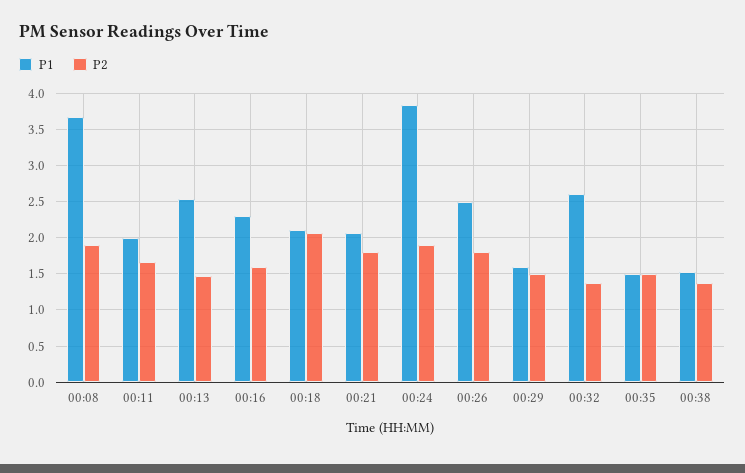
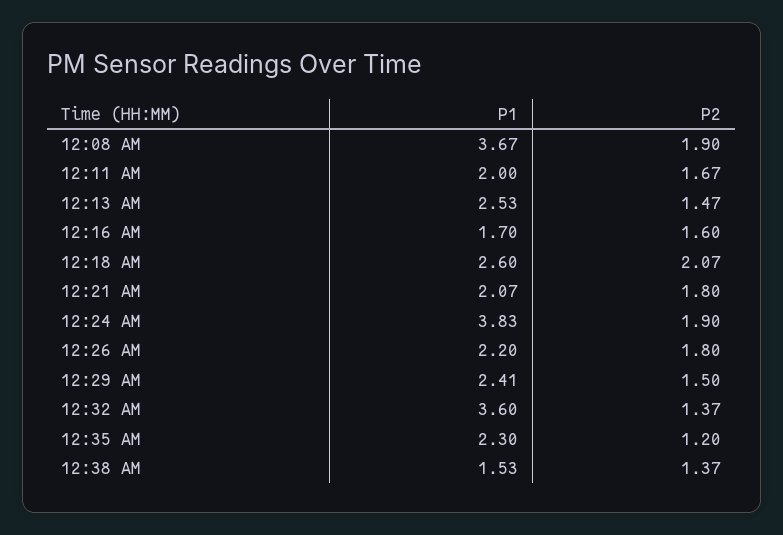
P1, 00:16: 2.3 -> 1.7
P1, 00:18: 2.1 -> 2.6
P1, 00:26: 2.5 -> 2.2
P1, 00:29: 1.6 -> 2.41
P1, 00:32: 2.6 -> 3.6
P1, 00:35: 1.5 -> 2.3
P2, 00:35: 1.5 -> 1.2

